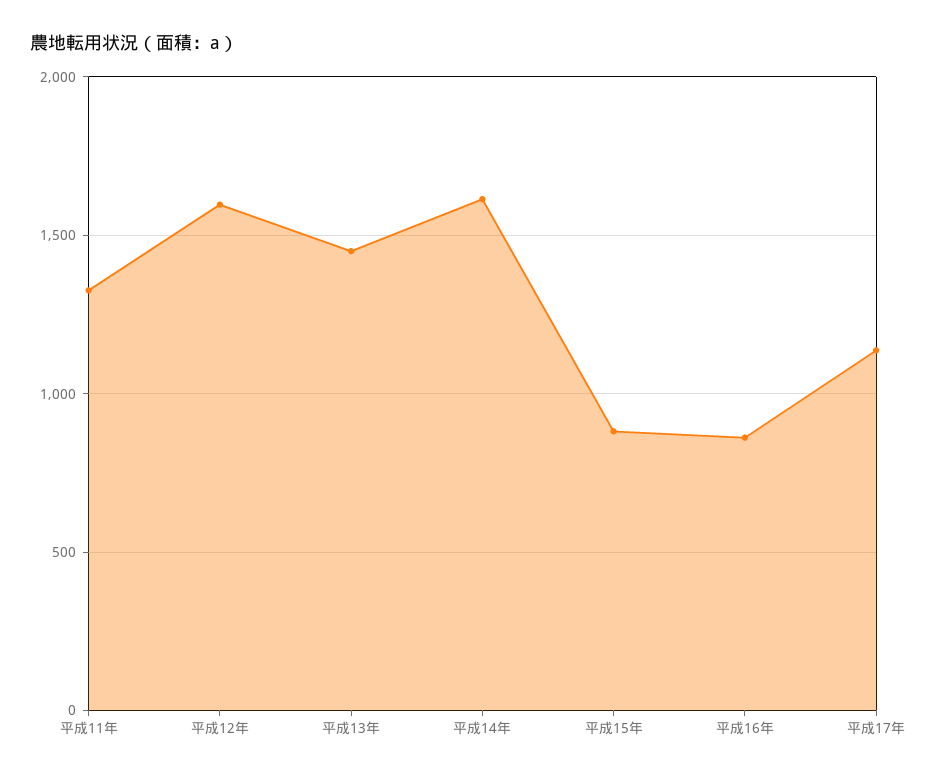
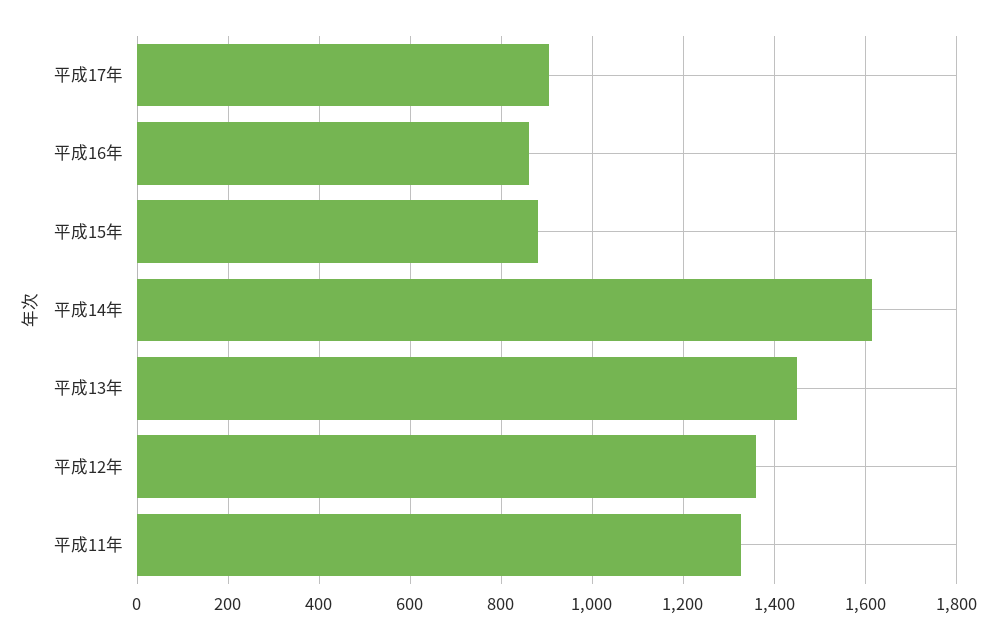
平成12年: 1600 -> 1360
平成17年: 1150 -> 900

